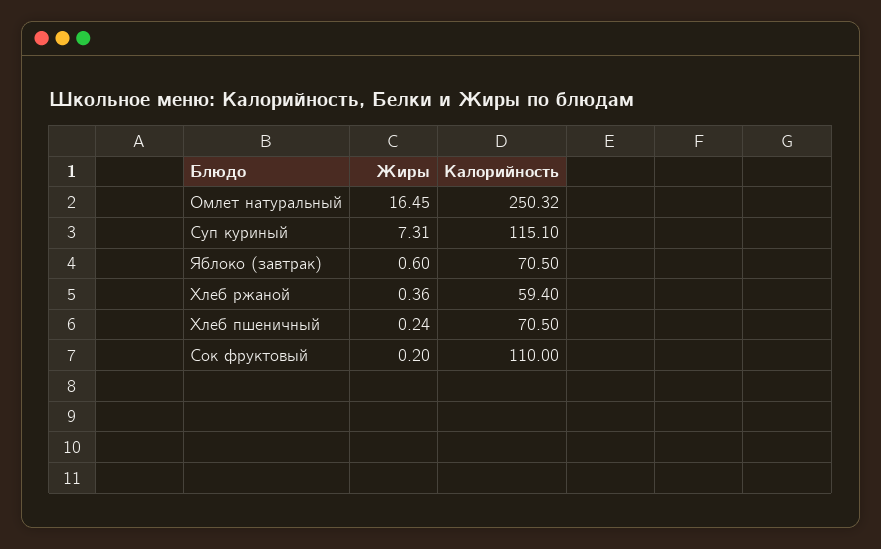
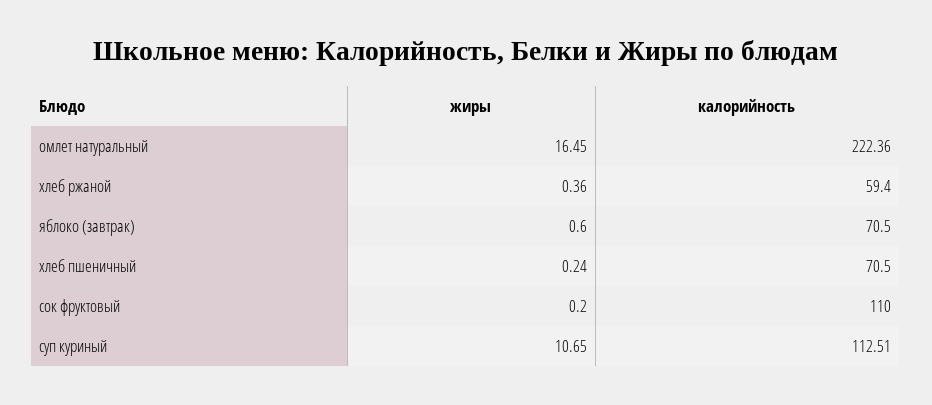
Калорийность, Омлет натуральный: 250.32 -> 222.36
Жиры, Суп куриный: 7.31 -> 10.65
Калорийность, Суп куриный: 115.1 -> 112.51

